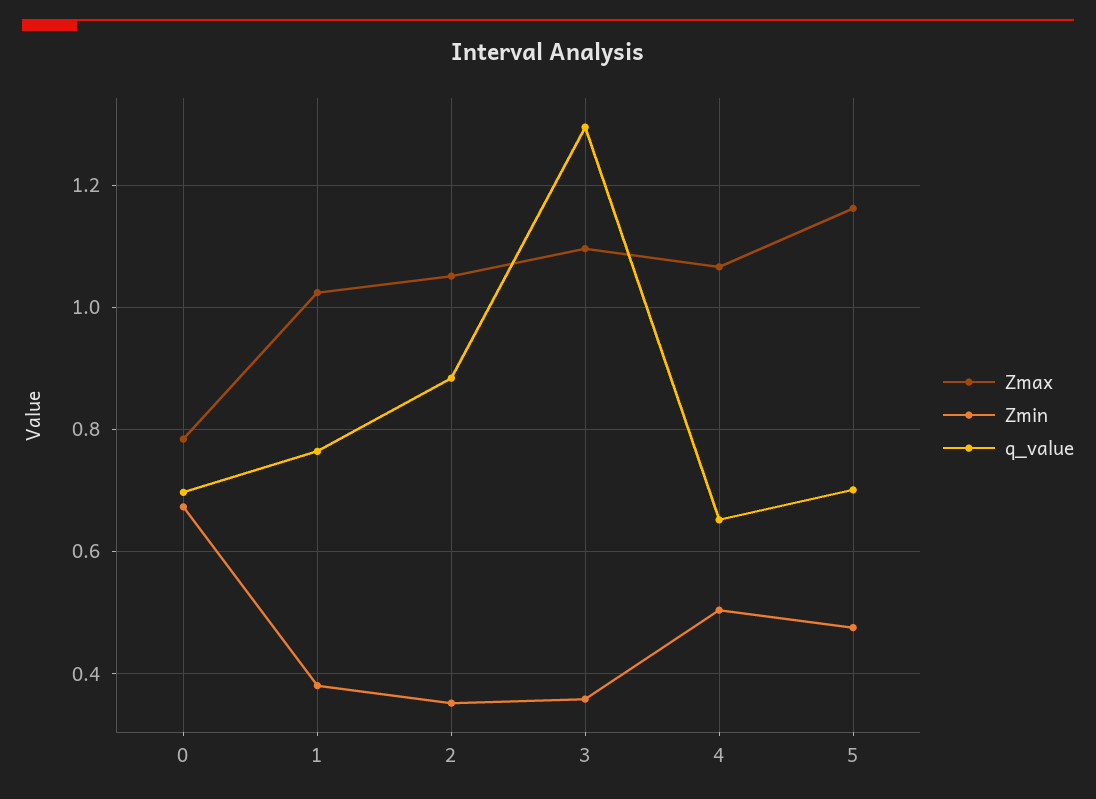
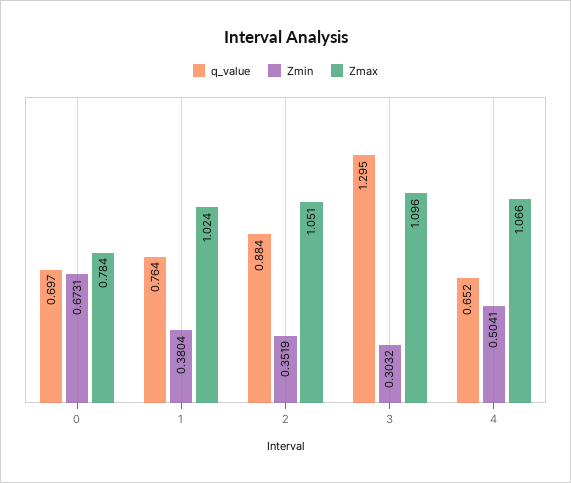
Zmin, 3: 0.36 -> 0.3032
Zmax, 5: 1.16 -> none
Zmin, 5: 0.48 -> none
q_value, 5: 0.7 -> none

